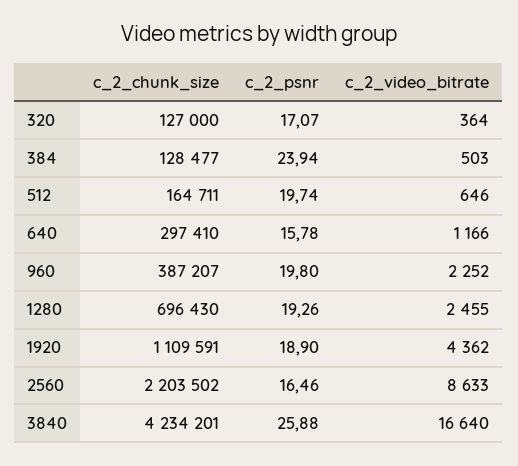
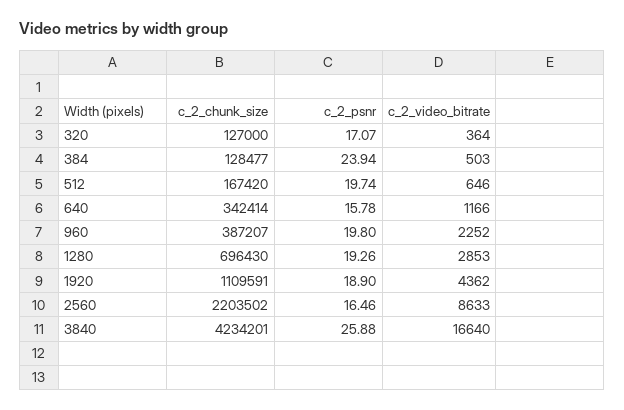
c_2_chunk_size, 512: 164711 -> 167420
c_2_chunk_size, 640: 297410 -> 342414
c_2_video_bitrate, 1280: 2455 -> 2853

